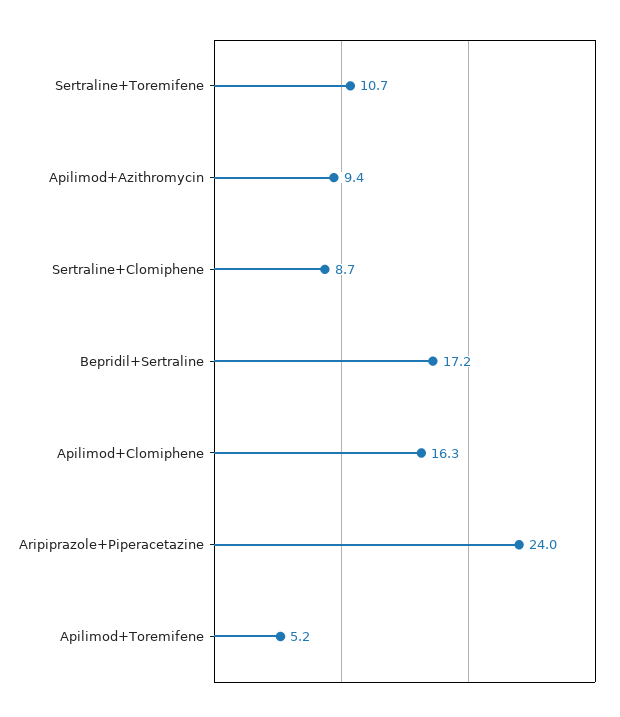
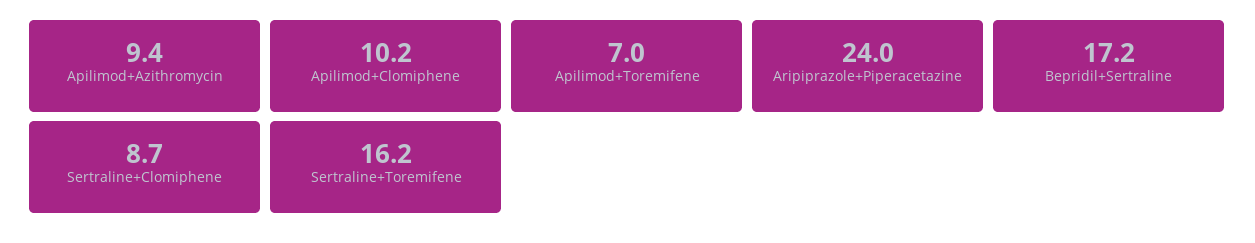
Sertraline+Toremifene: 10.7 -> 16.2
Apilimod+Clomiphene: 16.3 -> 10.2
Apilimod+Toremifene: 5.2 -> 7

